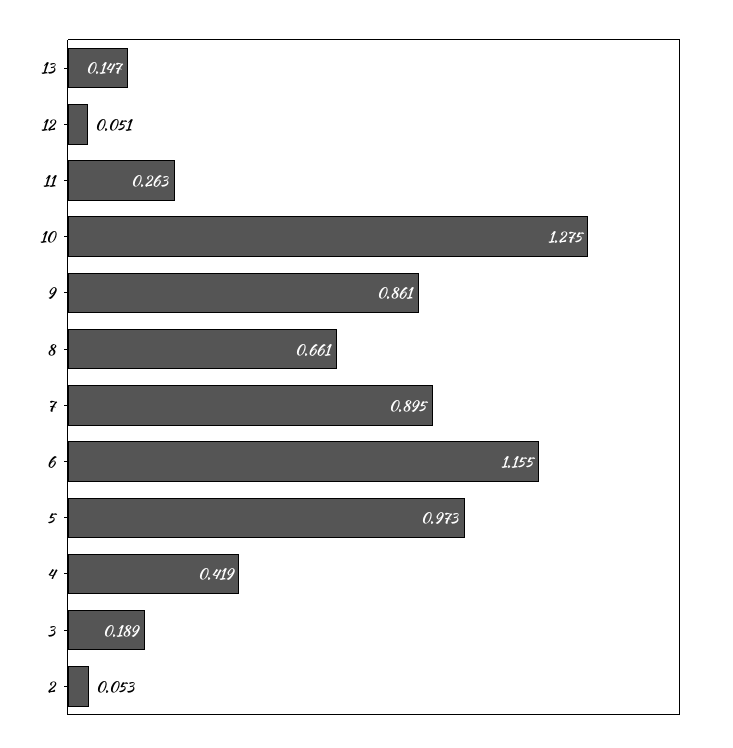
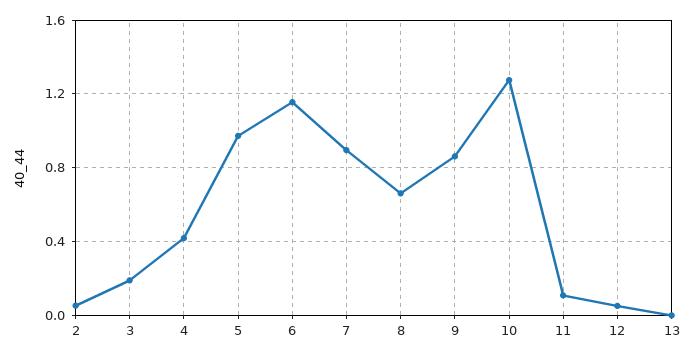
13: 0.147 -> 0
11: 0.263 -> 0.1

